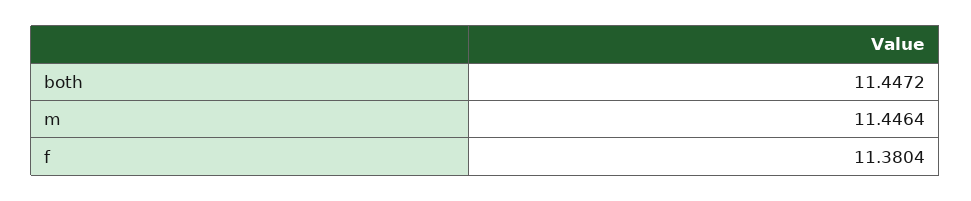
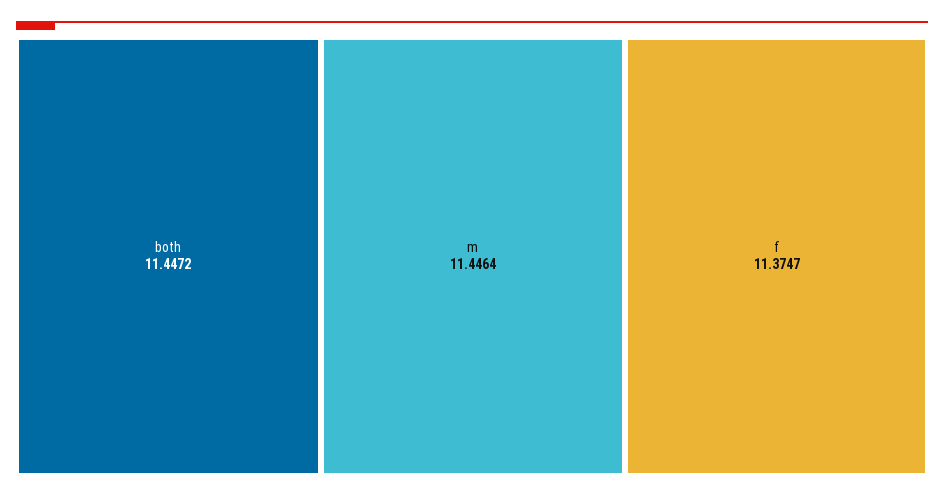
f: 11.3804 -> 11.3747

